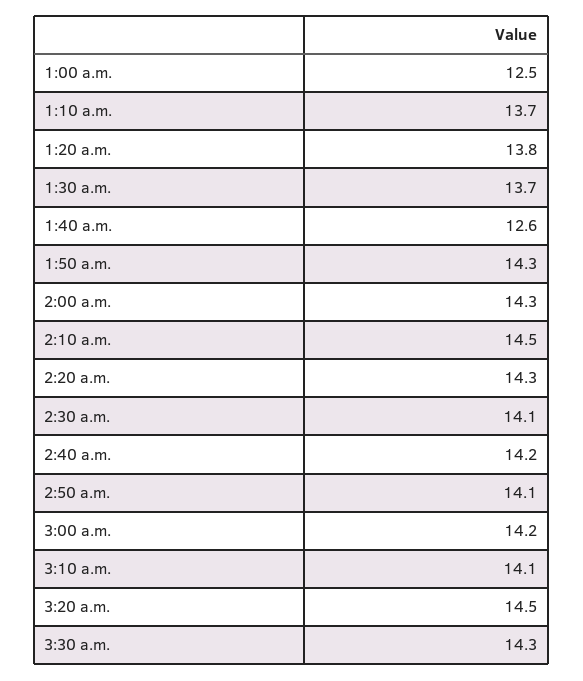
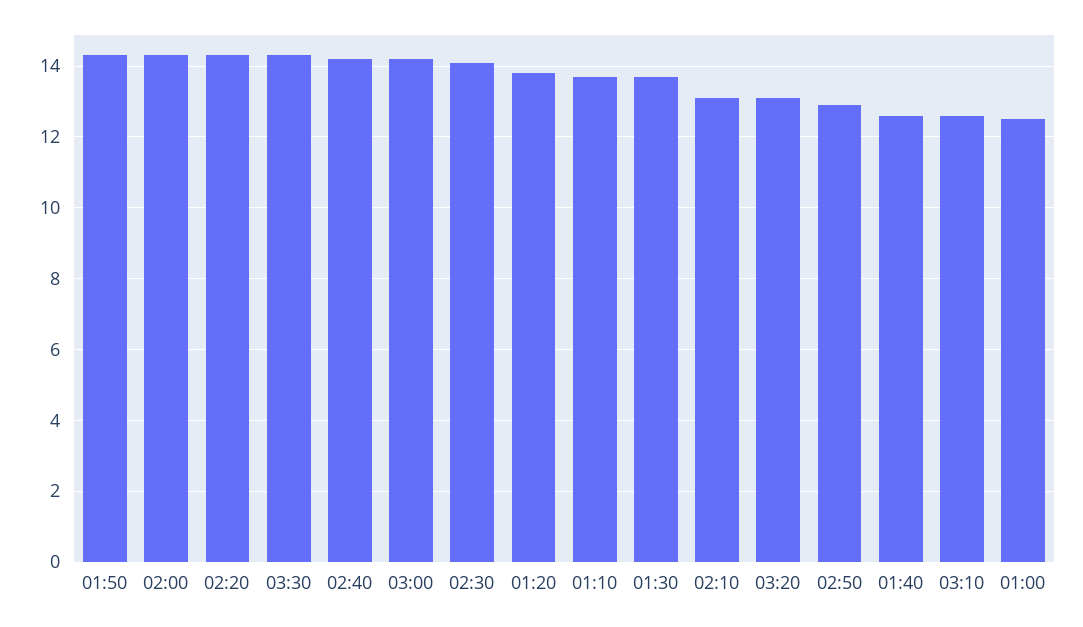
2:10 a.m.: 14.5 -> 13
2:50 a.m.: 14.1 -> 13
3:10 a.m.: 14.1 -> 12.5
3:20 a.m.: 14.5 -> 13

